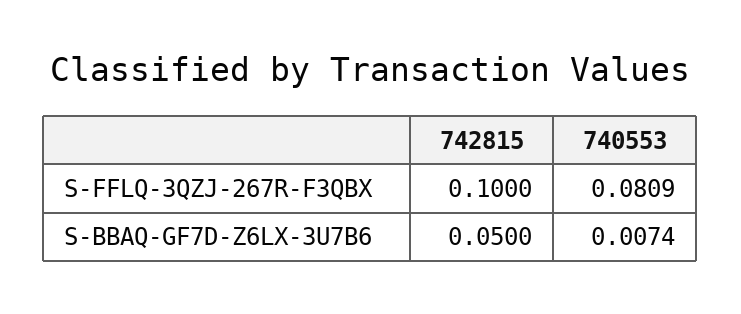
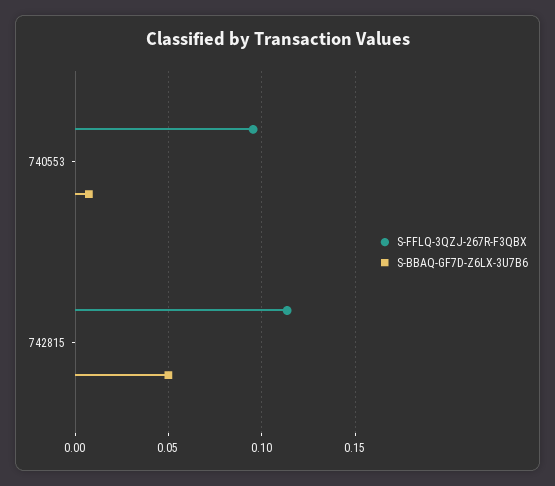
S-FFLQ-3QZJ-267R-F3QBX, 742815: 0.1 -> 0.115
S-FFLQ-3QZJ-267R-F3QBX, 740553: 0.0809 -> 0.095

